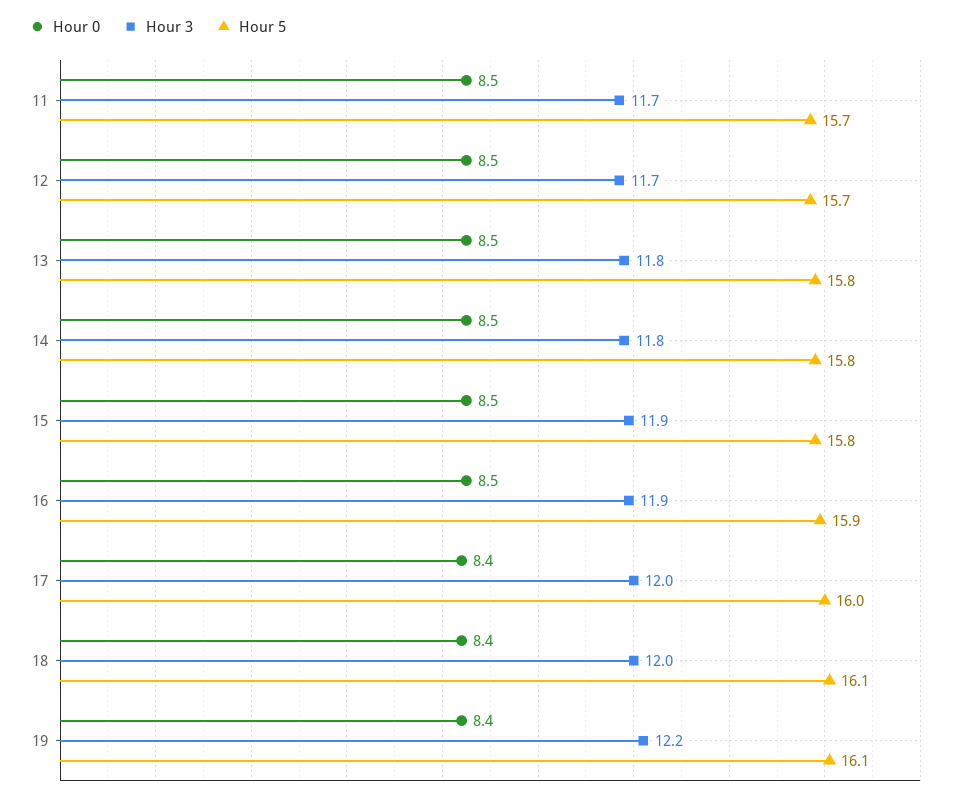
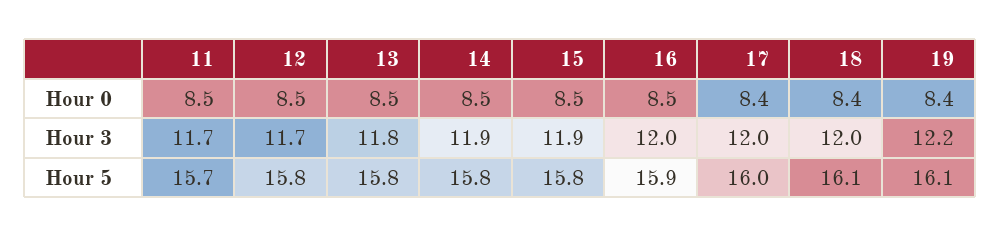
Hour 5, 12: 15.7 -> 15.8
Hour 3, 14: 11.8 -> 11.9
Hour 3, 16: 11.9 -> 12

